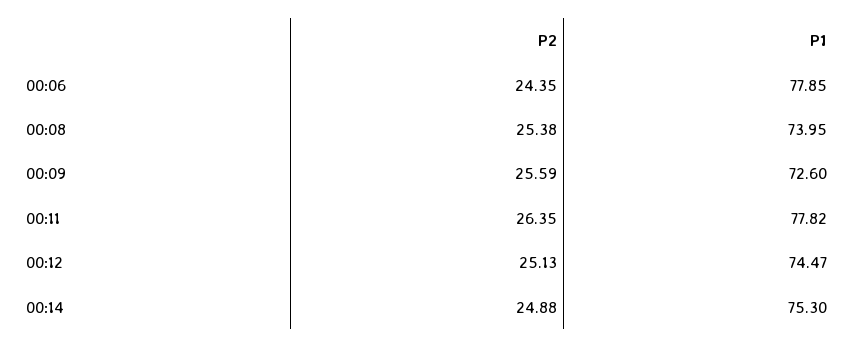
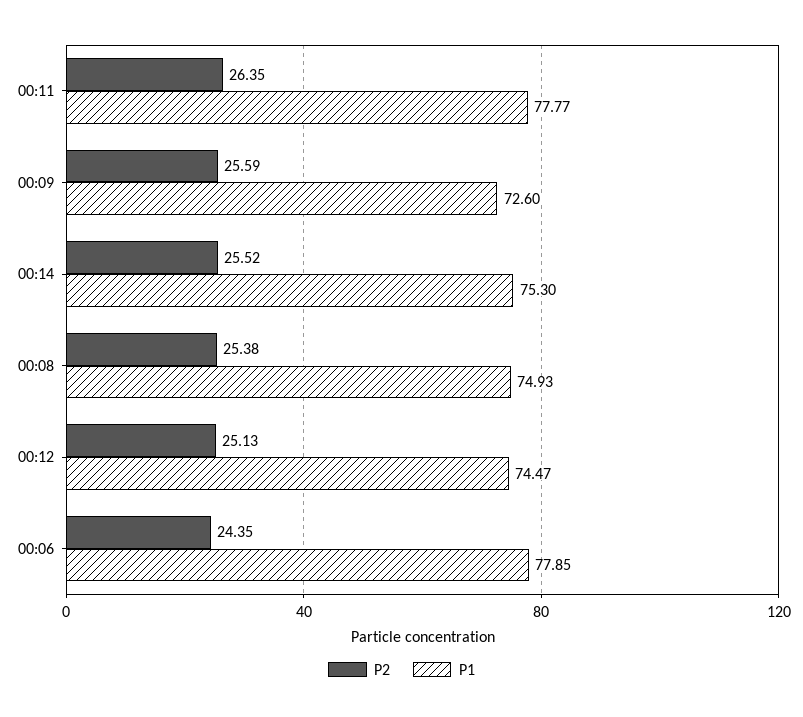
P1, 00:08: 73.95 -> 74.93
P1, 00:11: 77.82 -> 77.77
P2, 00:14: 24.88 -> 25.52

